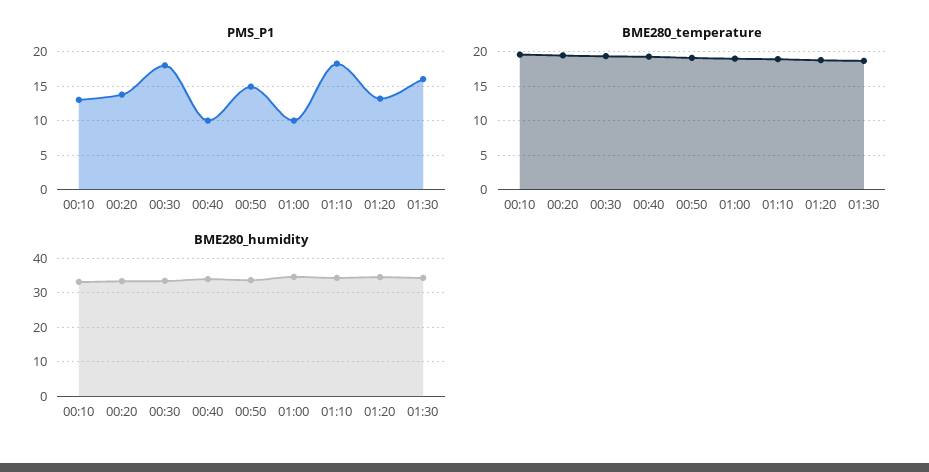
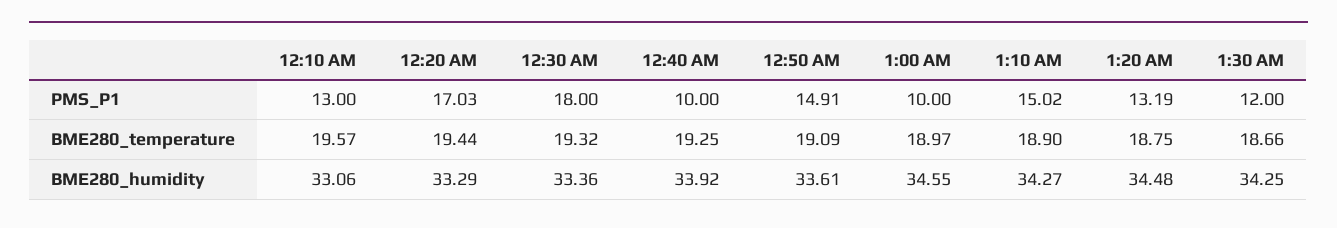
PMS_P1, 00:20: 14 -> 17.03
PMS_P1, 01:10: 18 -> 15.02
PMS_P1, 01:30: 16 -> 12

